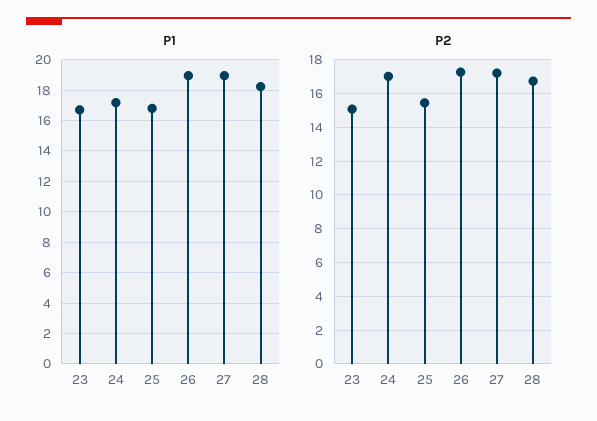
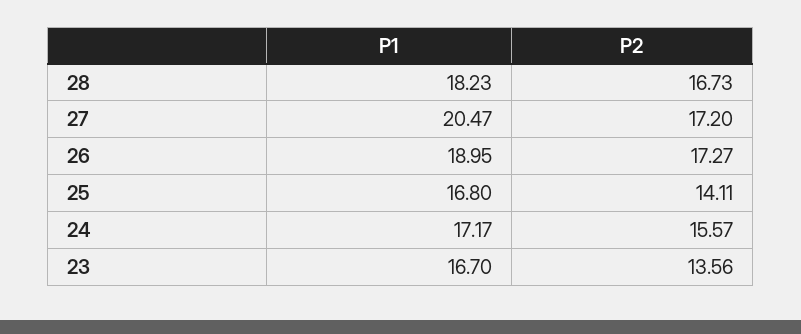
P1, 27: 19 -> 20.47
P2, 23: 15 -> 13.56
P2, 24: 17 -> 15.57
P2, 25: 15.5 -> 14.11

